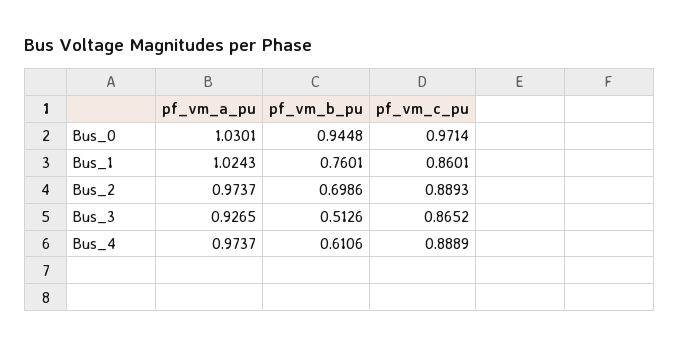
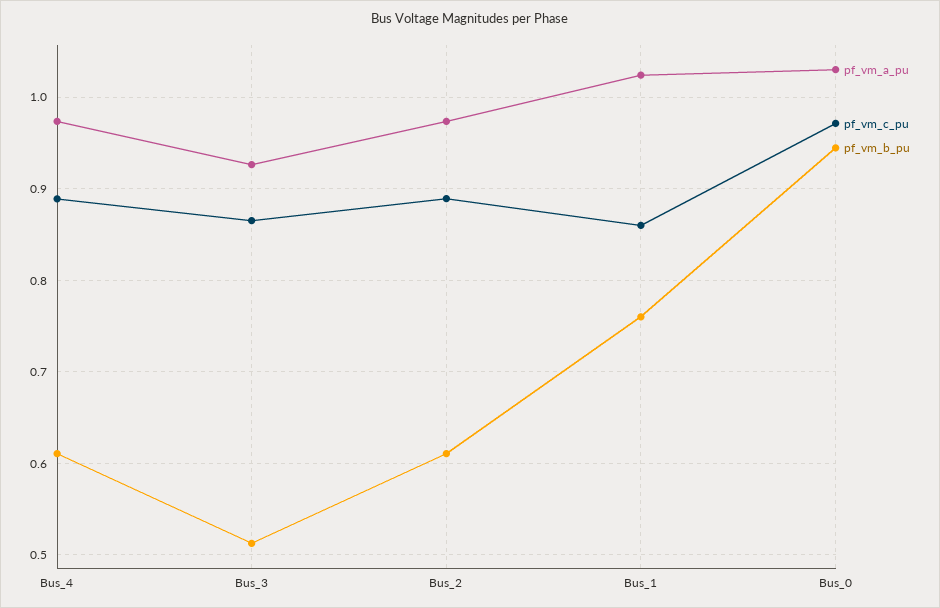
pf_vm_b_pu, Bus_2: 0.6986 -> 0.61

